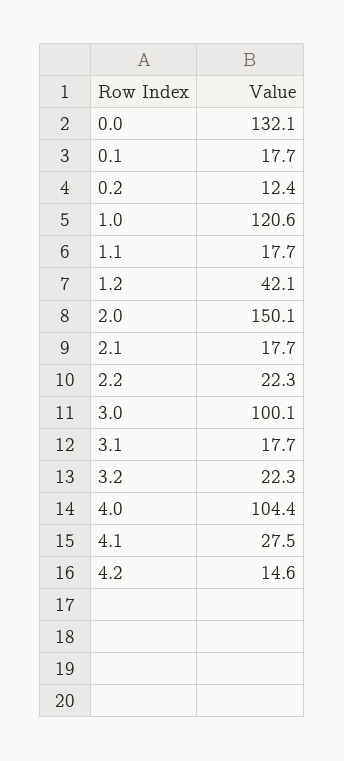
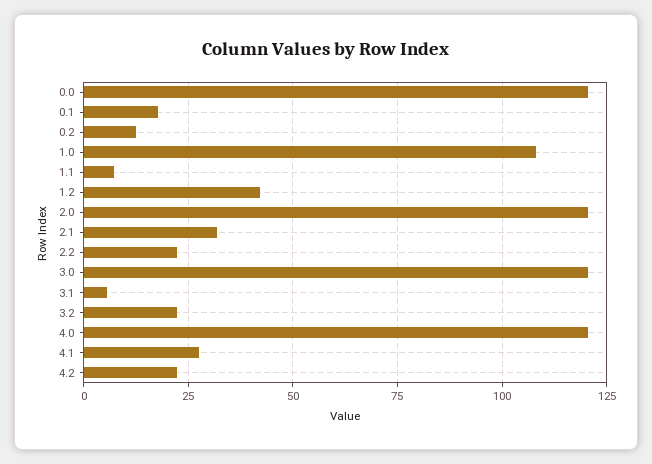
0.0: 132.1 -> 120
1.0: 120.6 -> 107.5
1.1: 17.7 -> 7.5
2.0: 150.1 -> 120
2.1: 17.7 -> 32.5
3.0: 100.1 -> 120
3.1: 17.7 -> 5
4.0: 104.4 -> 120
4.2: 14.6 -> 22.5

